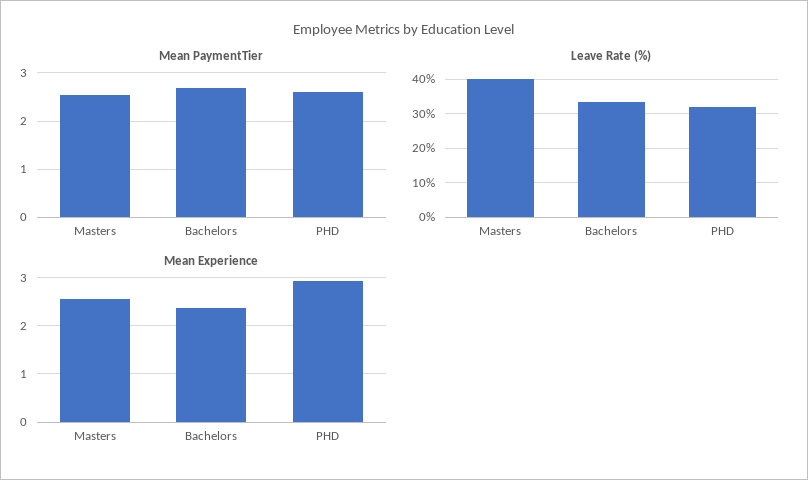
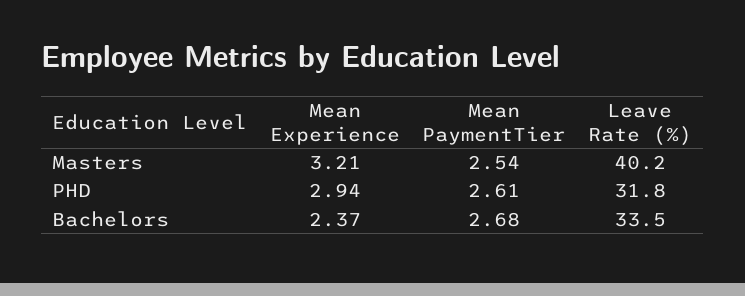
Mean Experience, Masters: 2.6 -> 3.21

